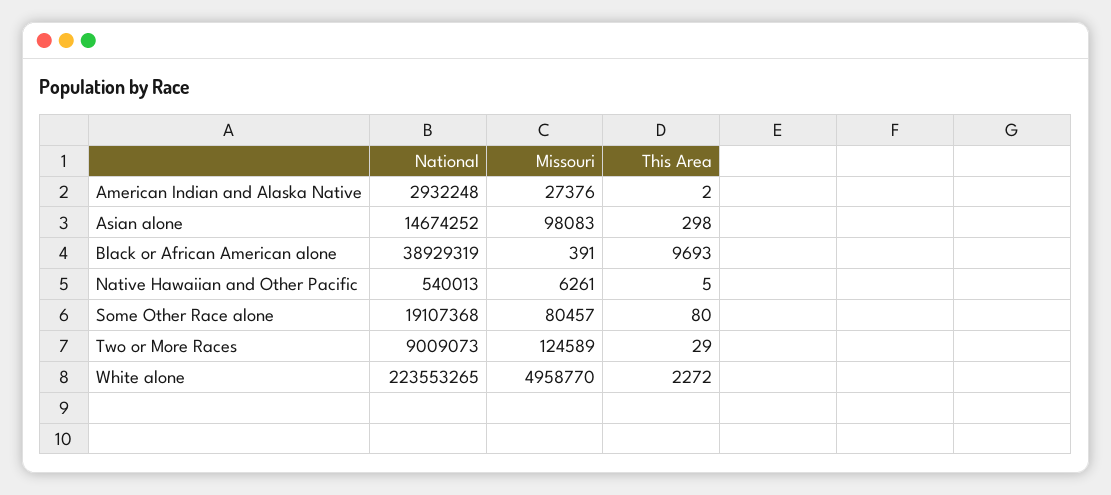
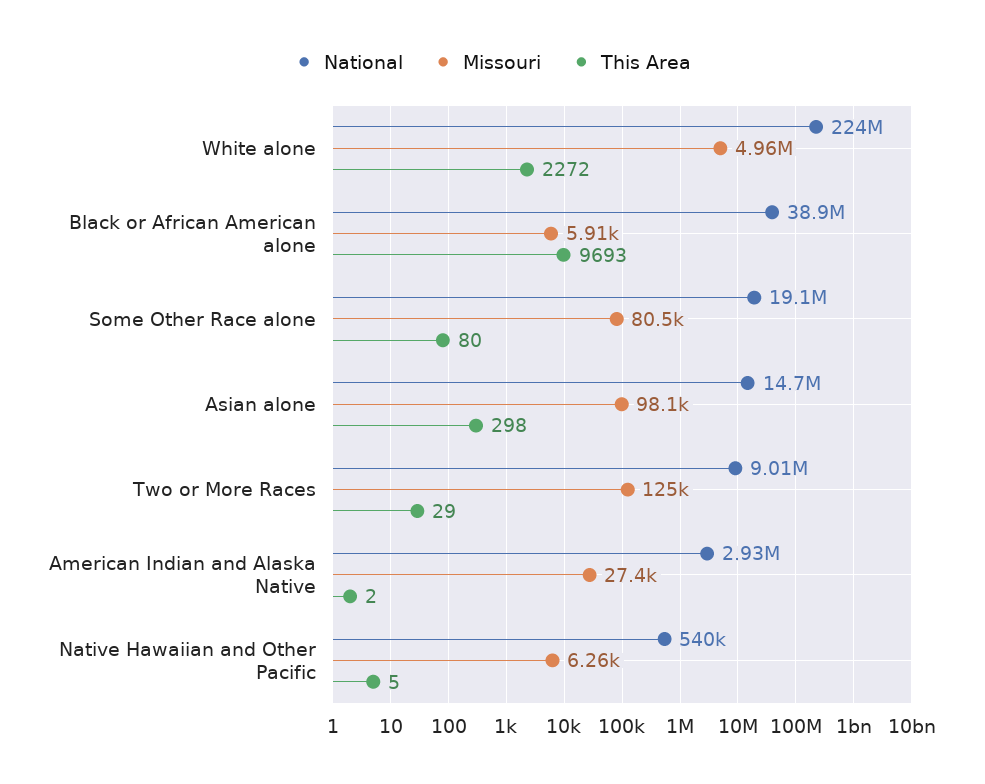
Missouri, Black or African American alone: 391 -> 5910

